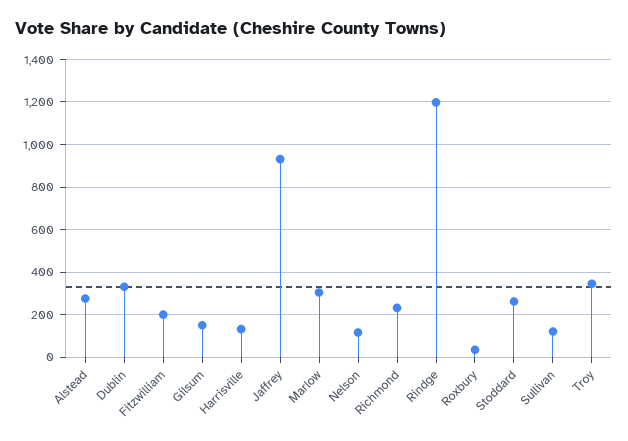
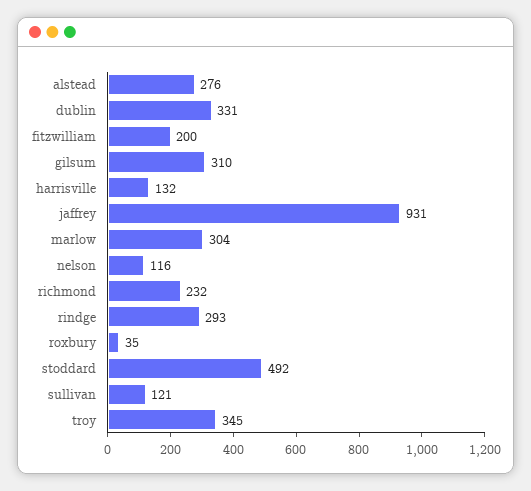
Gilsum: 150 -> 310
Rindge: 1200 -> 293
Stoddard: 250 -> 492

